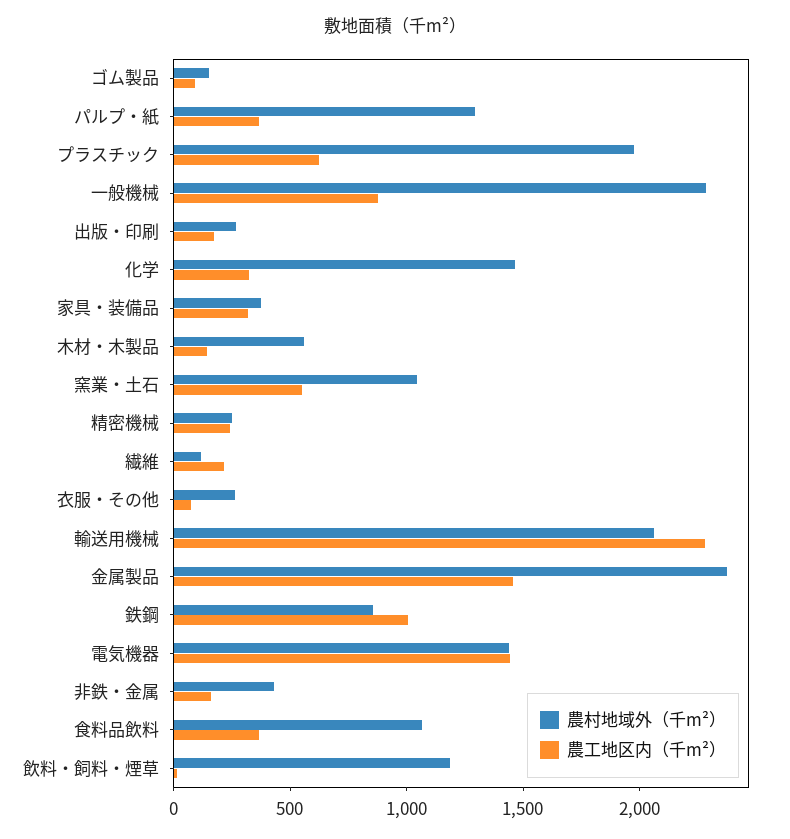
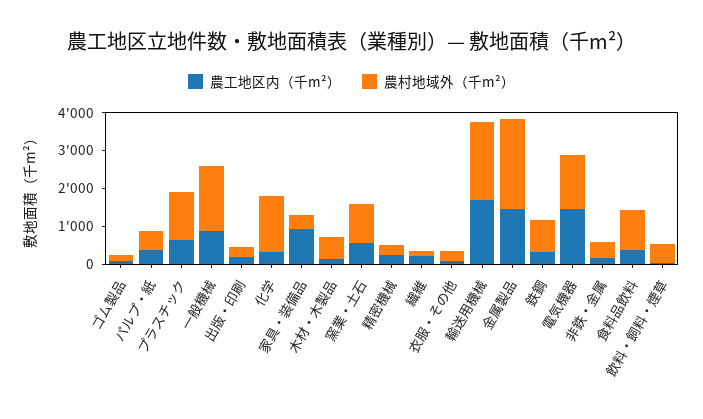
農村地域外（千m²）, パルプ・紙: 1300 -> 500
農村地域外（千m²）, プラスチック: 2000 -> 1250
農村地域外（千m²）, 一般機械: 2300 -> 1750
農工地区内（千m²）, 家具・装備品: 300 -> 1000
農工地区内（千m²）, 輸送用機械: 2300 -> 1750
農工地区内（千m²）, 鉄鋼: 1000 -> 250
農村地域外（千m²）, 飲料・飼料・煙草: 1200 -> 500

